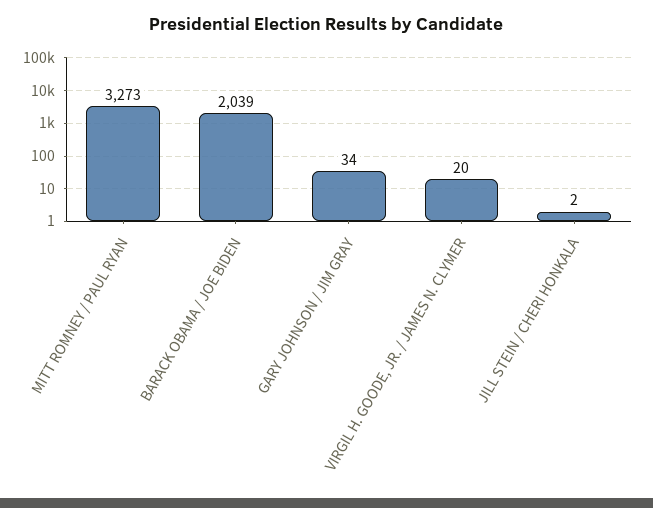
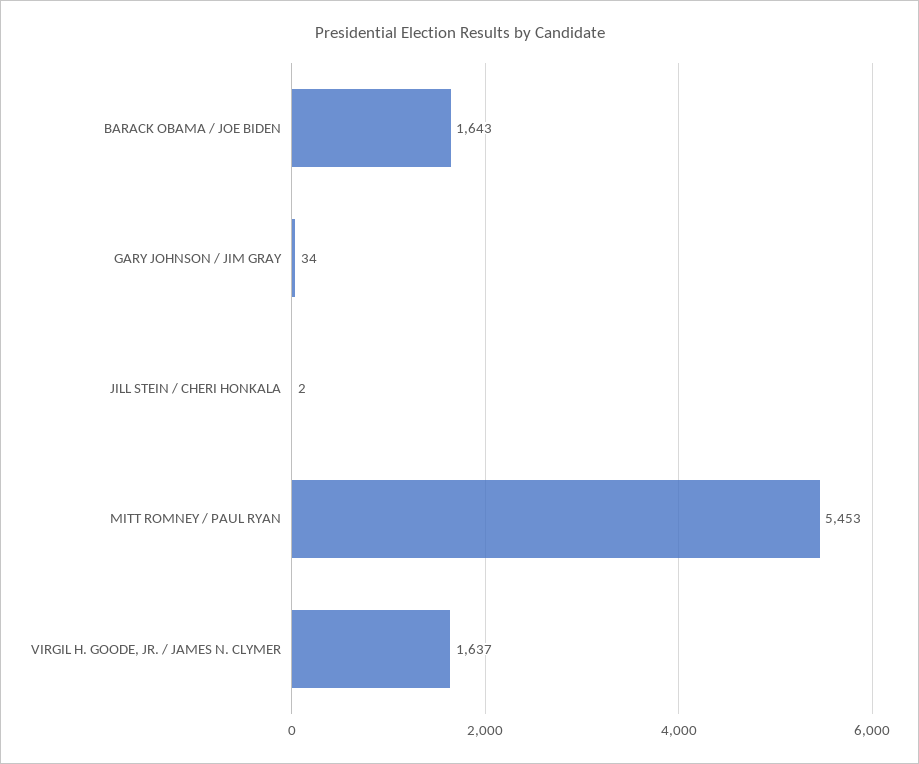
MITT ROMNEY / PAUL RYAN: 3273 -> 5453
BARACK OBAMA / JOE BIDEN: 2039 -> 1643
VIRGIL H. GOODE, JR. / JAMES N. CLYMER: 20 -> 1637

